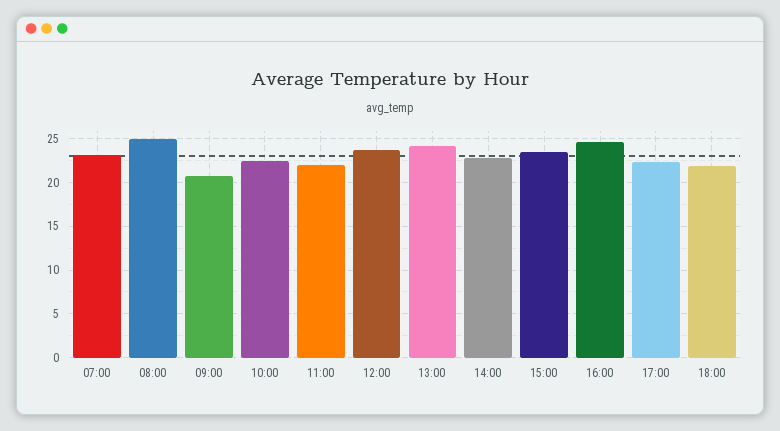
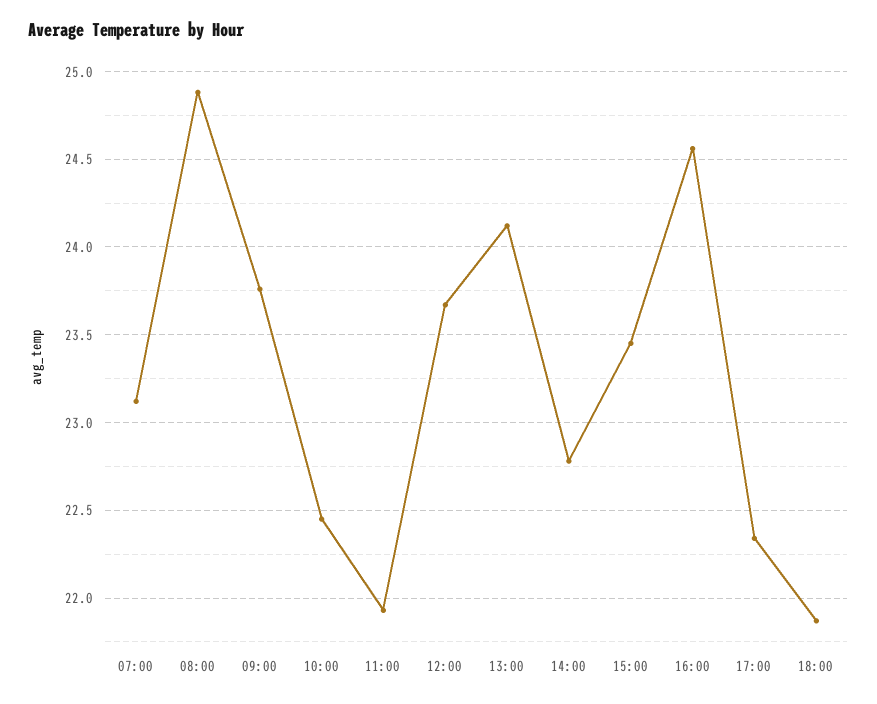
09:00: 21 -> 23.75

